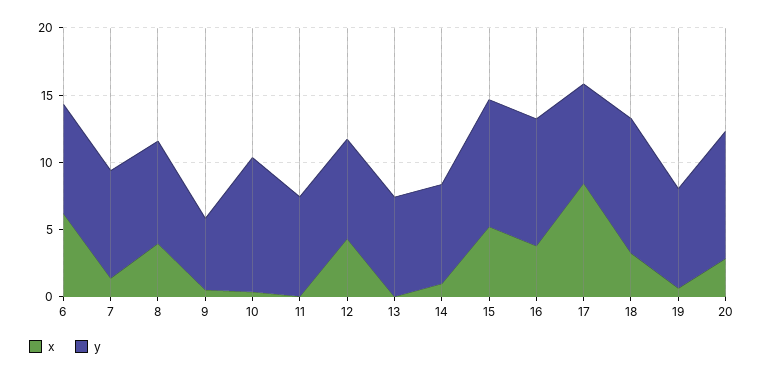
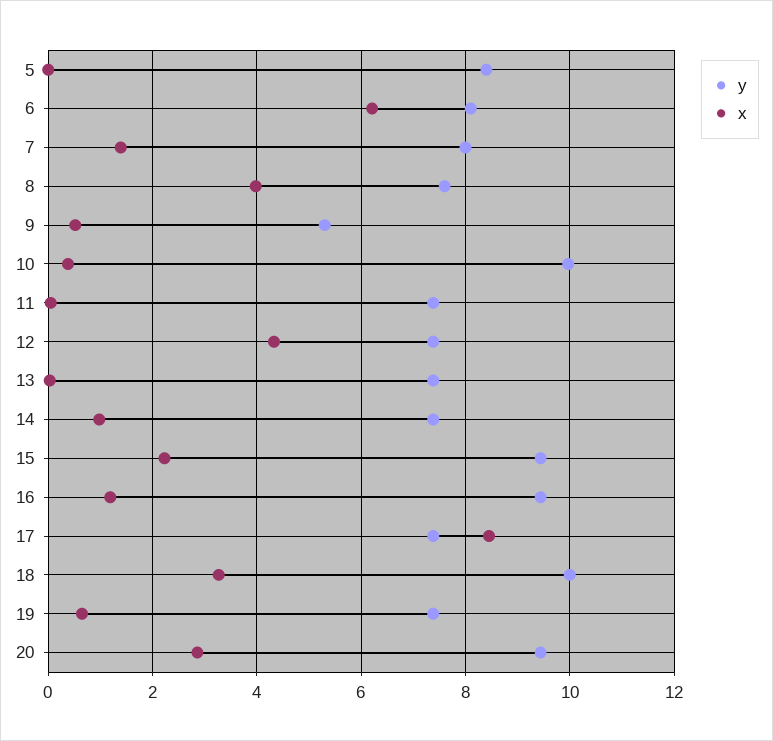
x, 15: 5 -> 2.2
x, 16: 4 -> 1.2
y, 5: none -> 8.4
x, 5: none -> 0

